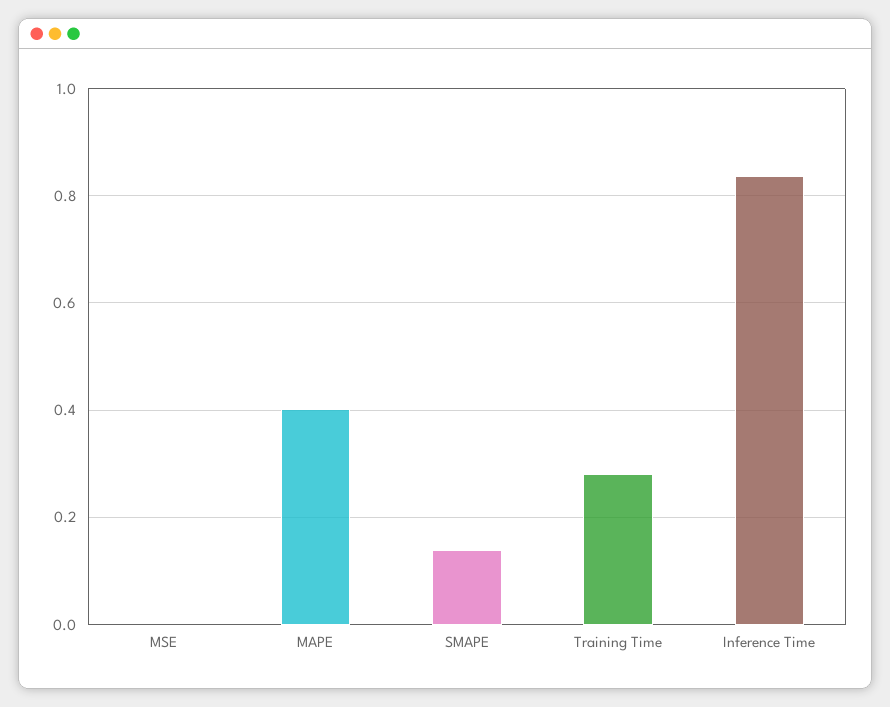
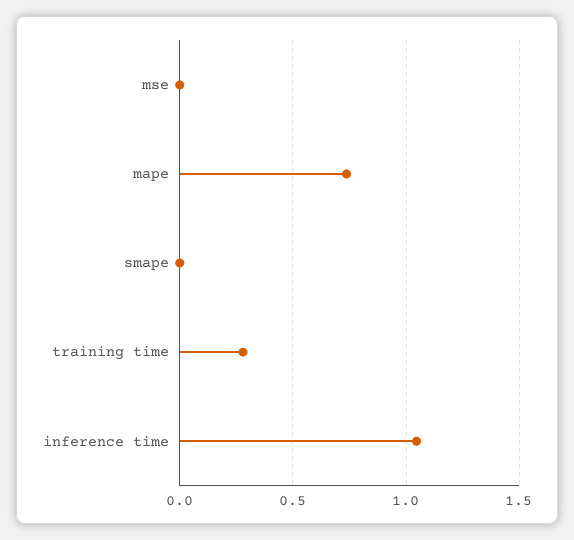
MAPE: 0.4 -> 0.75
SMAPE: 0.14 -> 0
Inference Time: 0.84 -> 1.05

